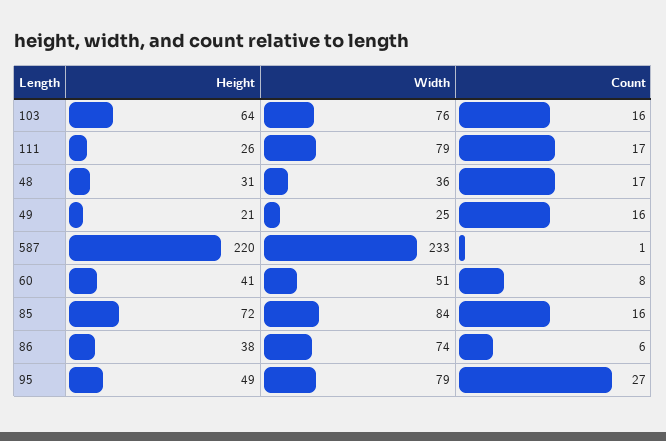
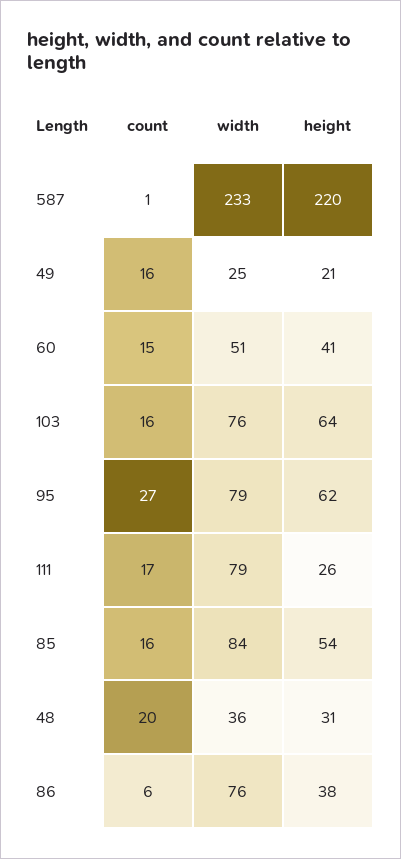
Count, 48: 17 -> 20
Count, 60: 8 -> 15
Height, 85: 72 -> 54
Width, 86: 74 -> 76
Height, 95: 49 -> 62

